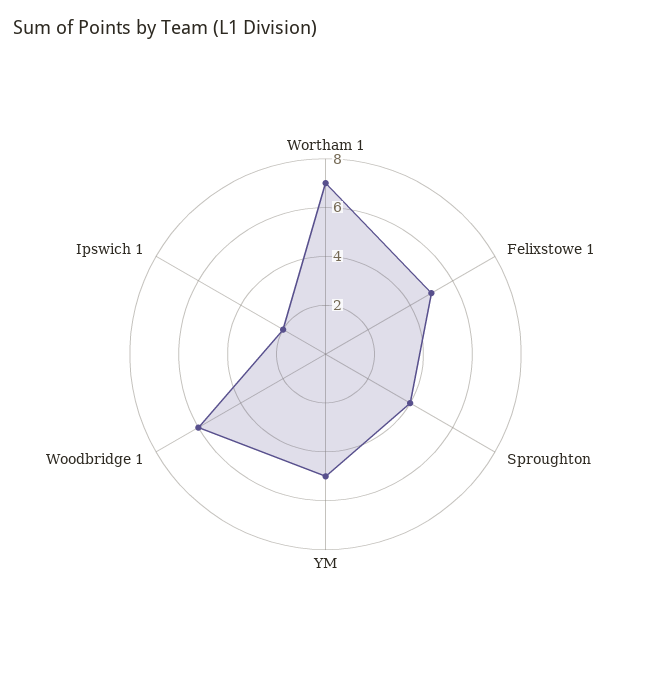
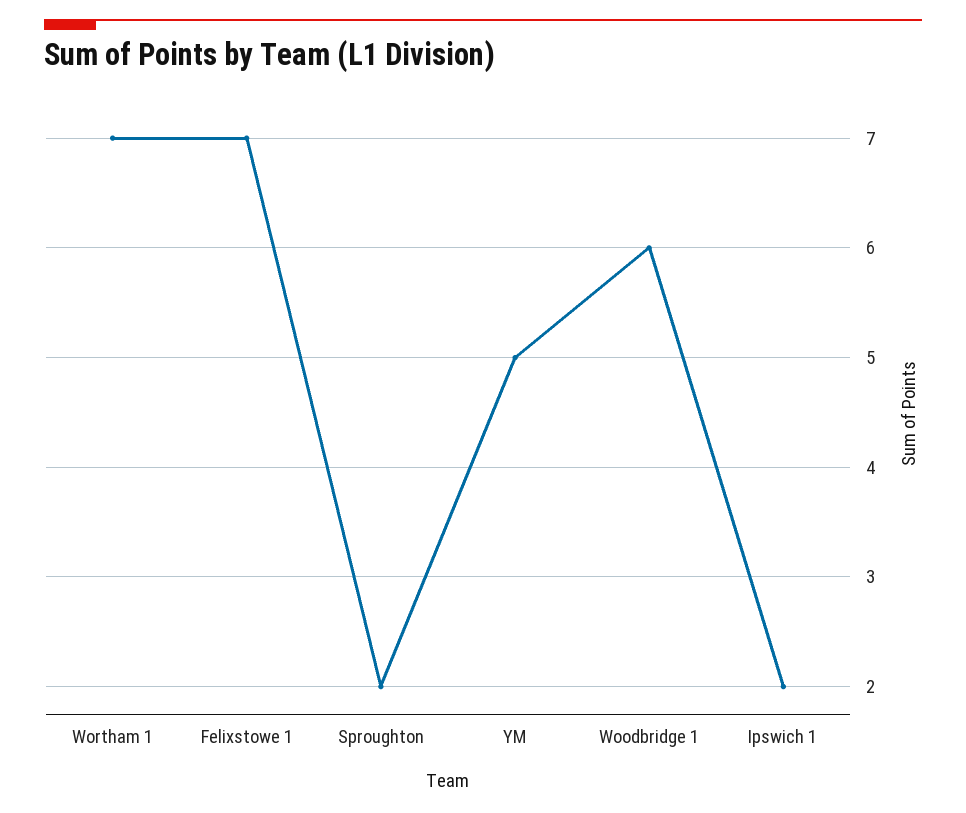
Felixstowe 1: 5 -> 7
Sproughton: 4 -> 2

